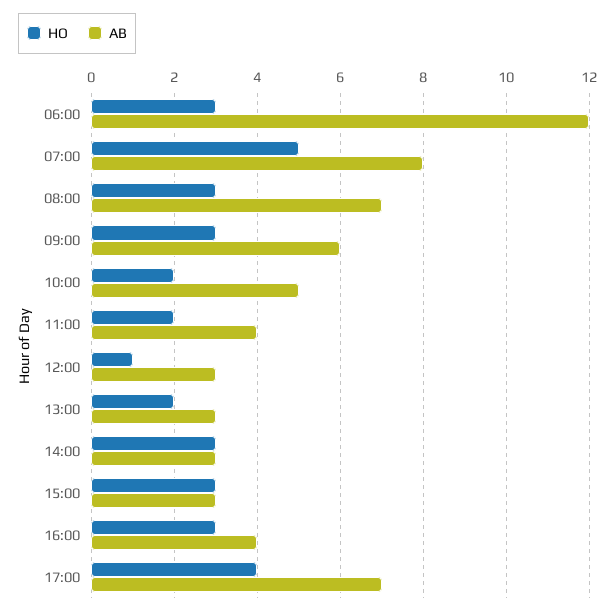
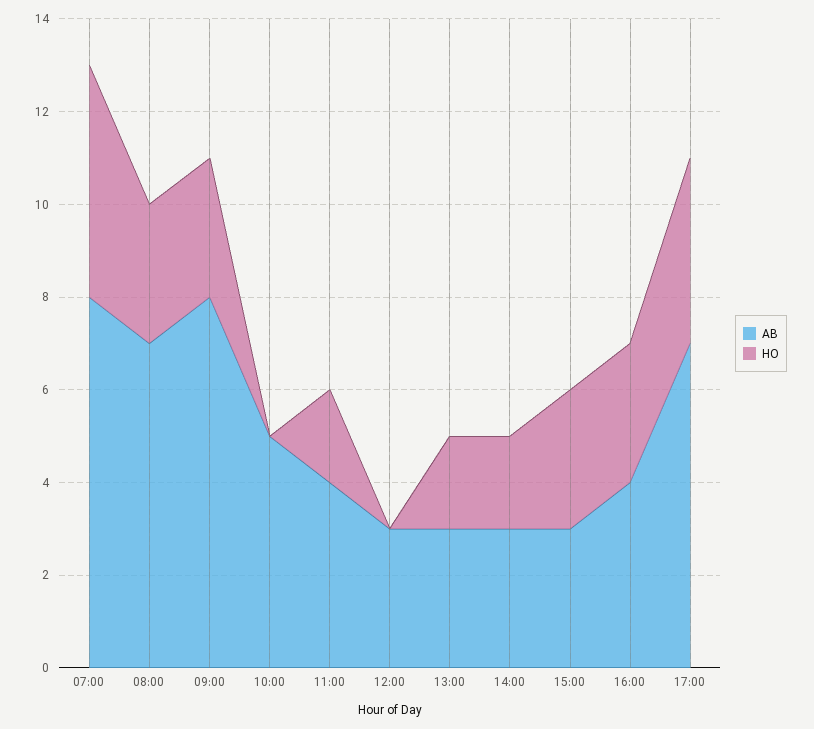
HO, 06:00: 3 -> none
AB, 06:00: 12 -> none
AB, 09:00: 6 -> 8
HO, 10:00: 2 -> 0
HO, 12:00: 1 -> 0
HO, 14:00: 3 -> 2

